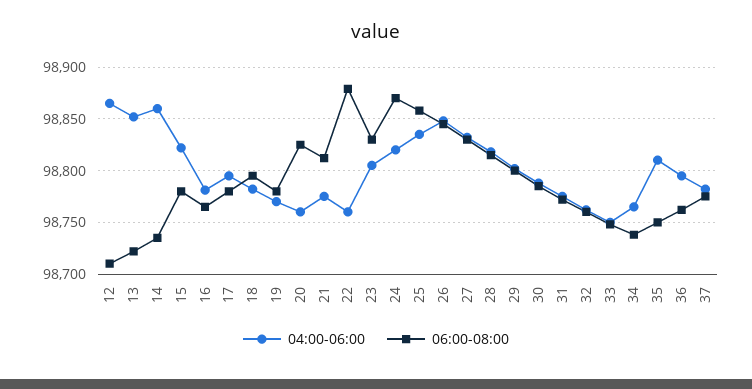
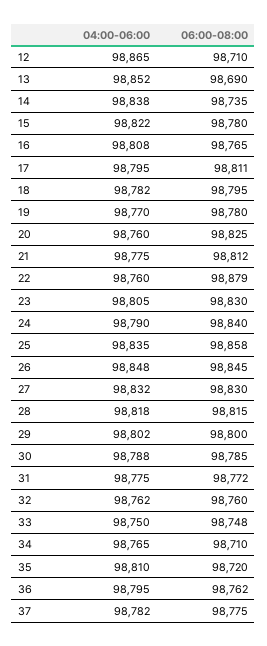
06:00-08:00, 13: 98720 -> 98690
04:00-06:00, 14: 98860 -> 98838
04:00-06:00, 16: 98780 -> 98808
06:00-08:00, 17: 98780 -> 98811
04:00-06:00, 24: 98820 -> 98790
06:00-08:00, 24: 98870 -> 98840
06:00-08:00, 34: 98740 -> 98710
06:00-08:00, 35: 98750 -> 98720

